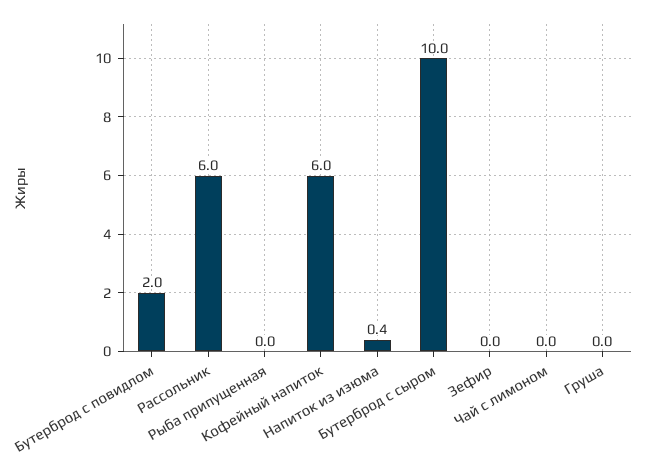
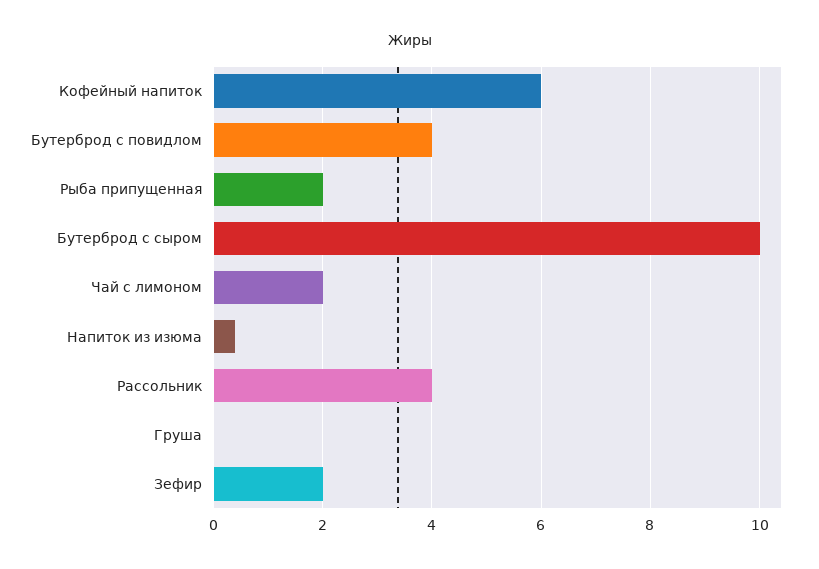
Бутерброд с повидлом: 2 -> 4
Рассольник: 6 -> 4
Рыба припущенная: 0 -> 2
Зефир: 0 -> 2
Чай с лимоном: 0 -> 2

